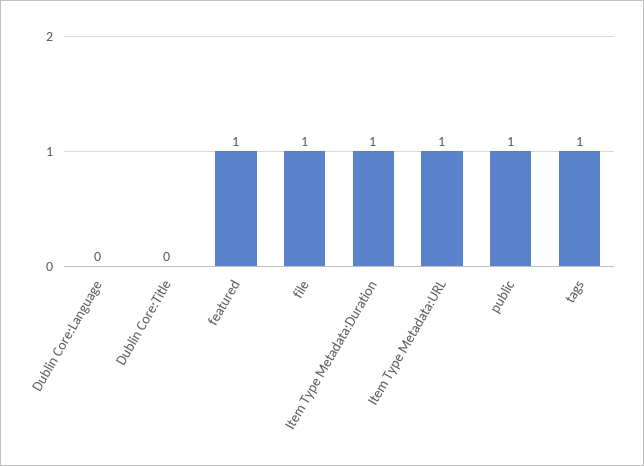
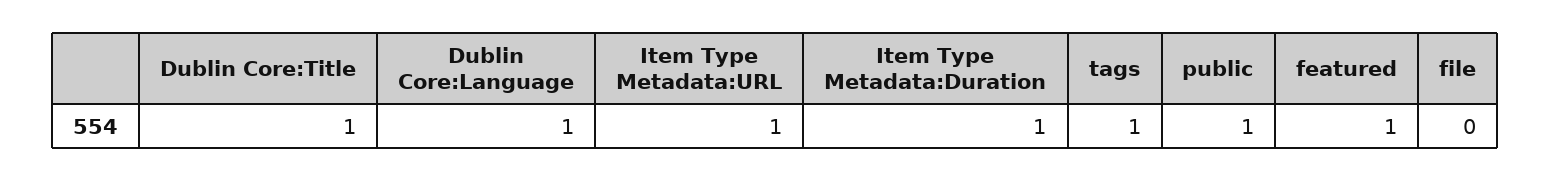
Dublin Core:Language: 0 -> 1
Dublin Core:Title: 0 -> 1
file: 1 -> 0

